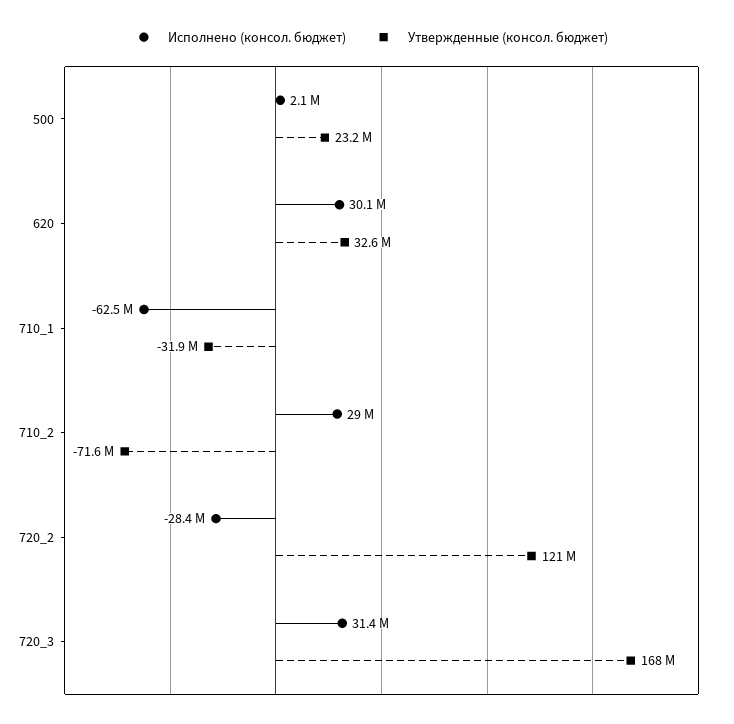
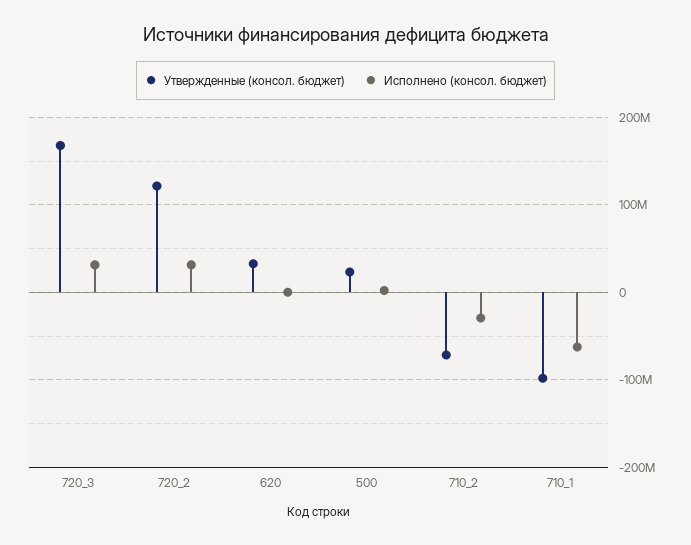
Исполнено (консол. бюджет), 620: 30100000 -> 0
Утвержденные (консол. бюджет), 710_1: -31900000 -> -100000000
Исполнено (консол. бюджет), 710_2: 29000000 -> -30000000
Исполнено (консол. бюджет), 720_2: -28400000 -> 30000000

